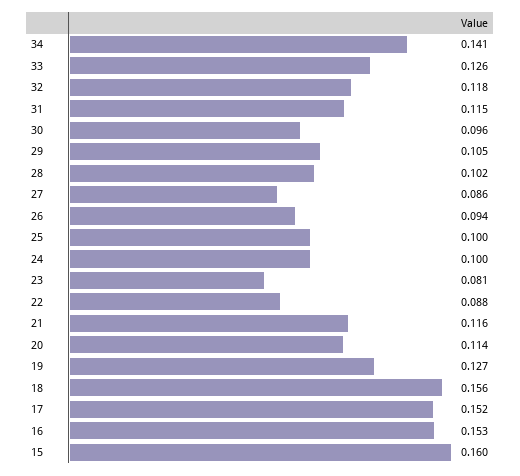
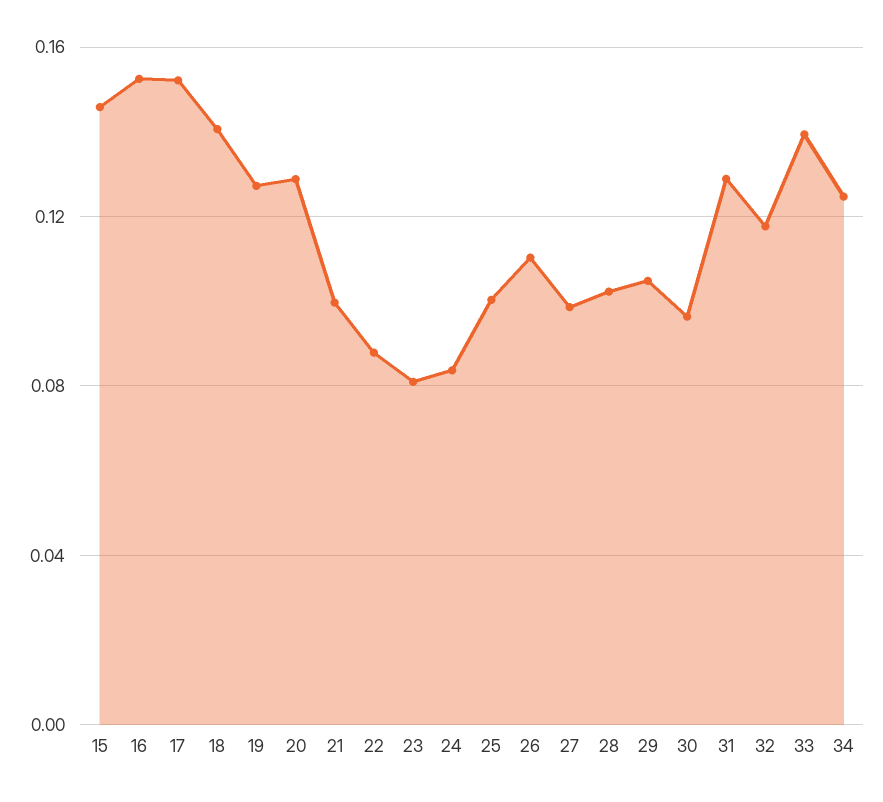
34: 0.141 -> 0.125
33: 0.126 -> 0.14
31: 0.115 -> 0.13
27: 0.086 -> 0.1
26: 0.094 -> 0.11
24: 0.1 -> 0.085
21: 0.116 -> 0.1
20: 0.114 -> 0.13
18: 0.156 -> 0.14
15: 0.16 -> 0.145

